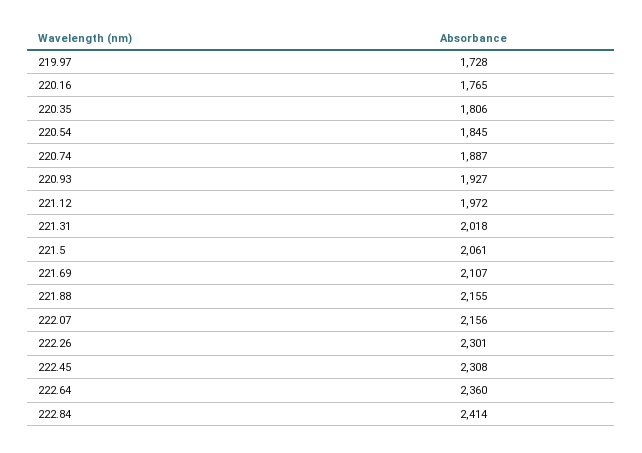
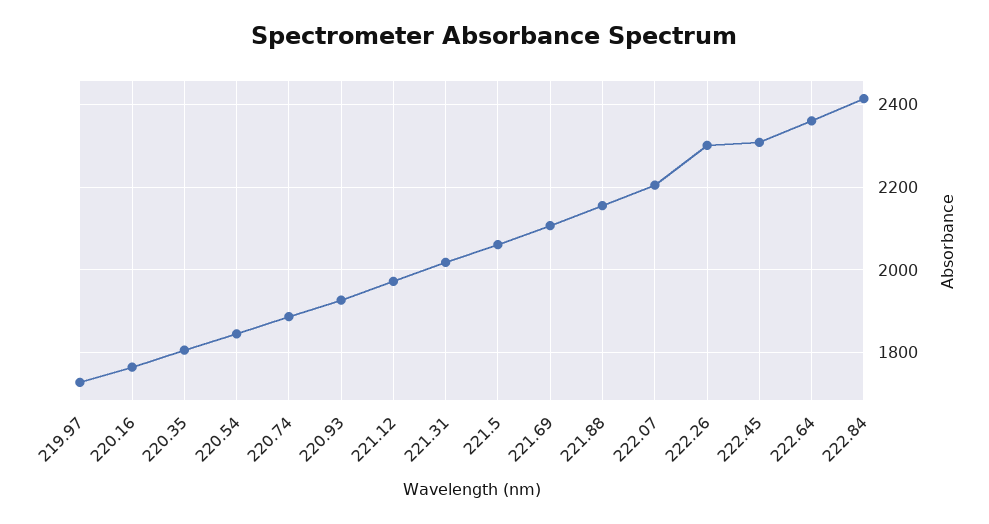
222.07: 2156 -> 2200

